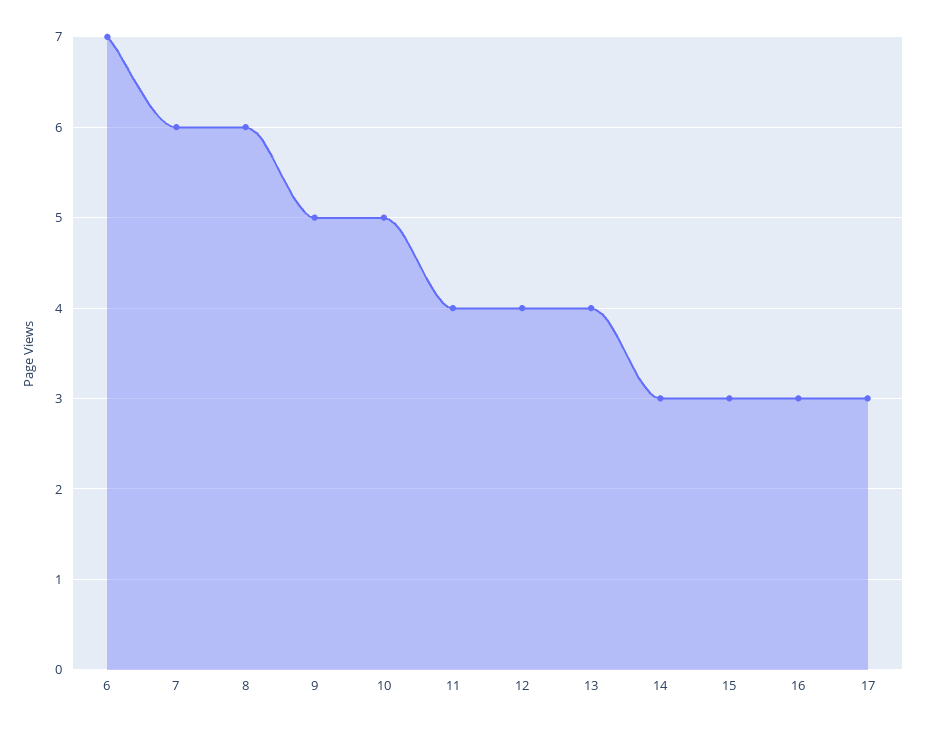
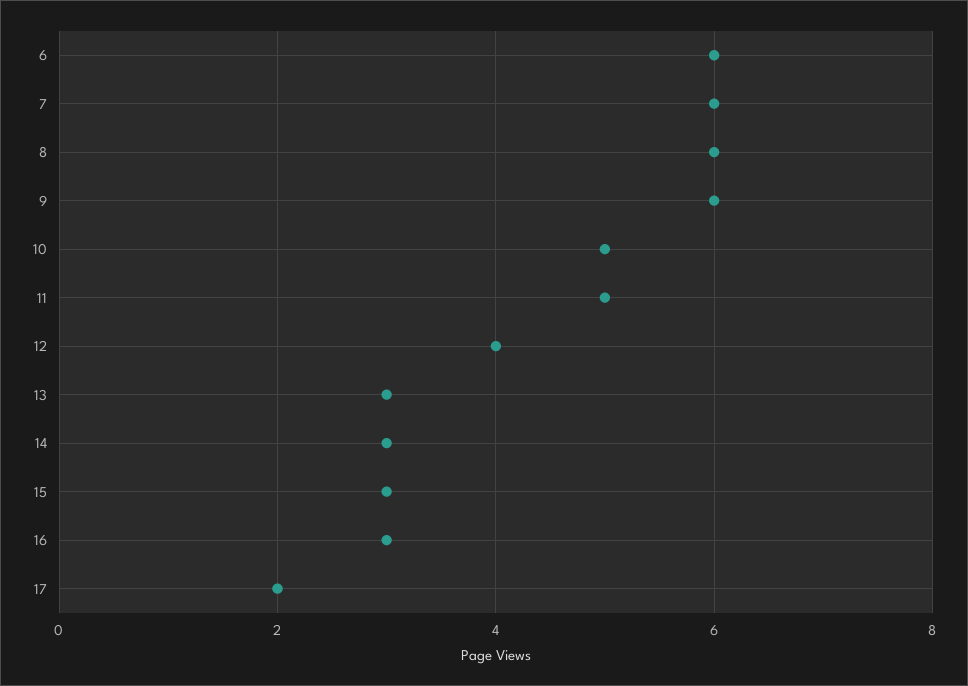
6: 7 -> 6
9: 5 -> 6
11: 4 -> 5
13: 4 -> 3
17: 3 -> 2

